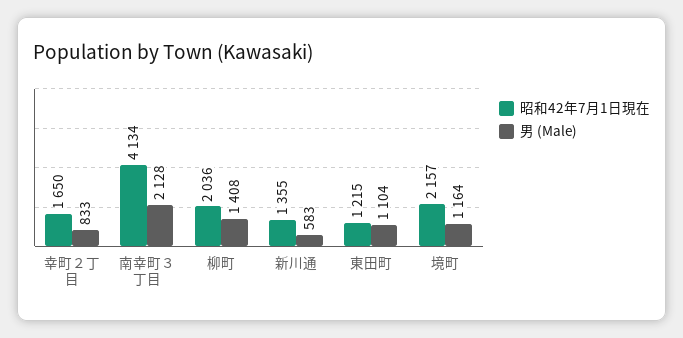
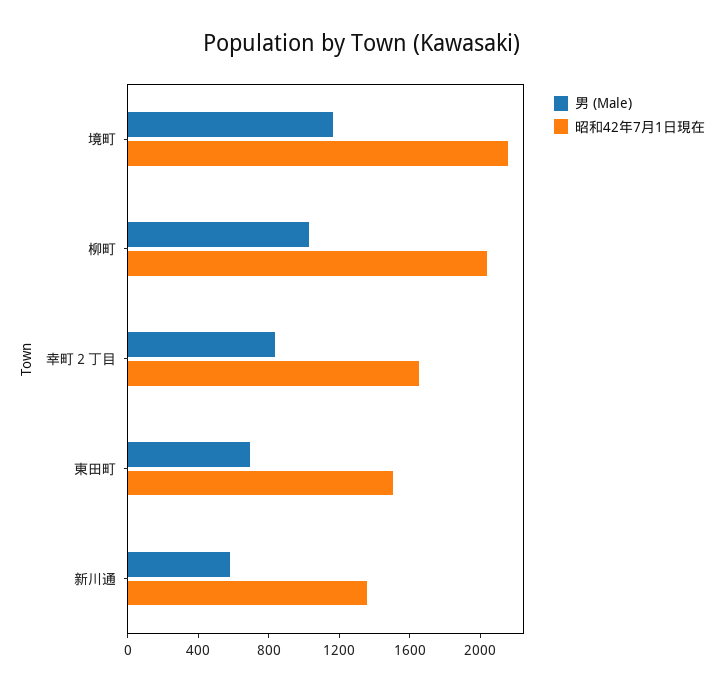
昭和42年7月1日現在, 南幸町３丁目: 4134 -> none
男 (Male), 南幸町３丁目: 2128 -> none
男 (Male), 柳町: 1408 -> 1000
昭和42年7月1日現在, 東田町: 1215 -> 1500
男 (Male), 東田町: 1104 -> 700

